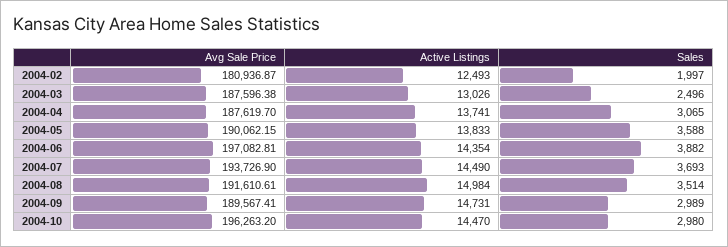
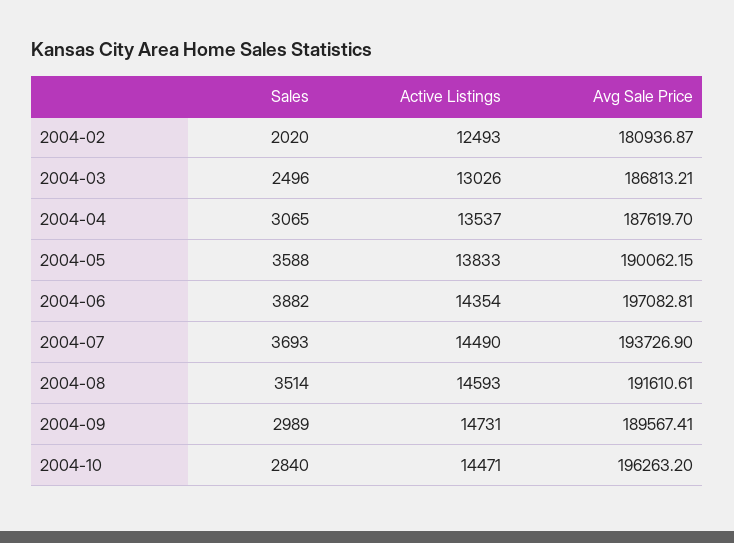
Sales, 2004-02: 1997 -> 2020
Avg Sale Price, 2004-03: 187596.38 -> 186813.21
Active Listings, 2004-04: 13741 -> 13537
Active Listings, 2004-08: 14984 -> 14593
Active Listings, 2004-10: 14470 -> 14471
Sales, 2004-10: 2980 -> 2840

